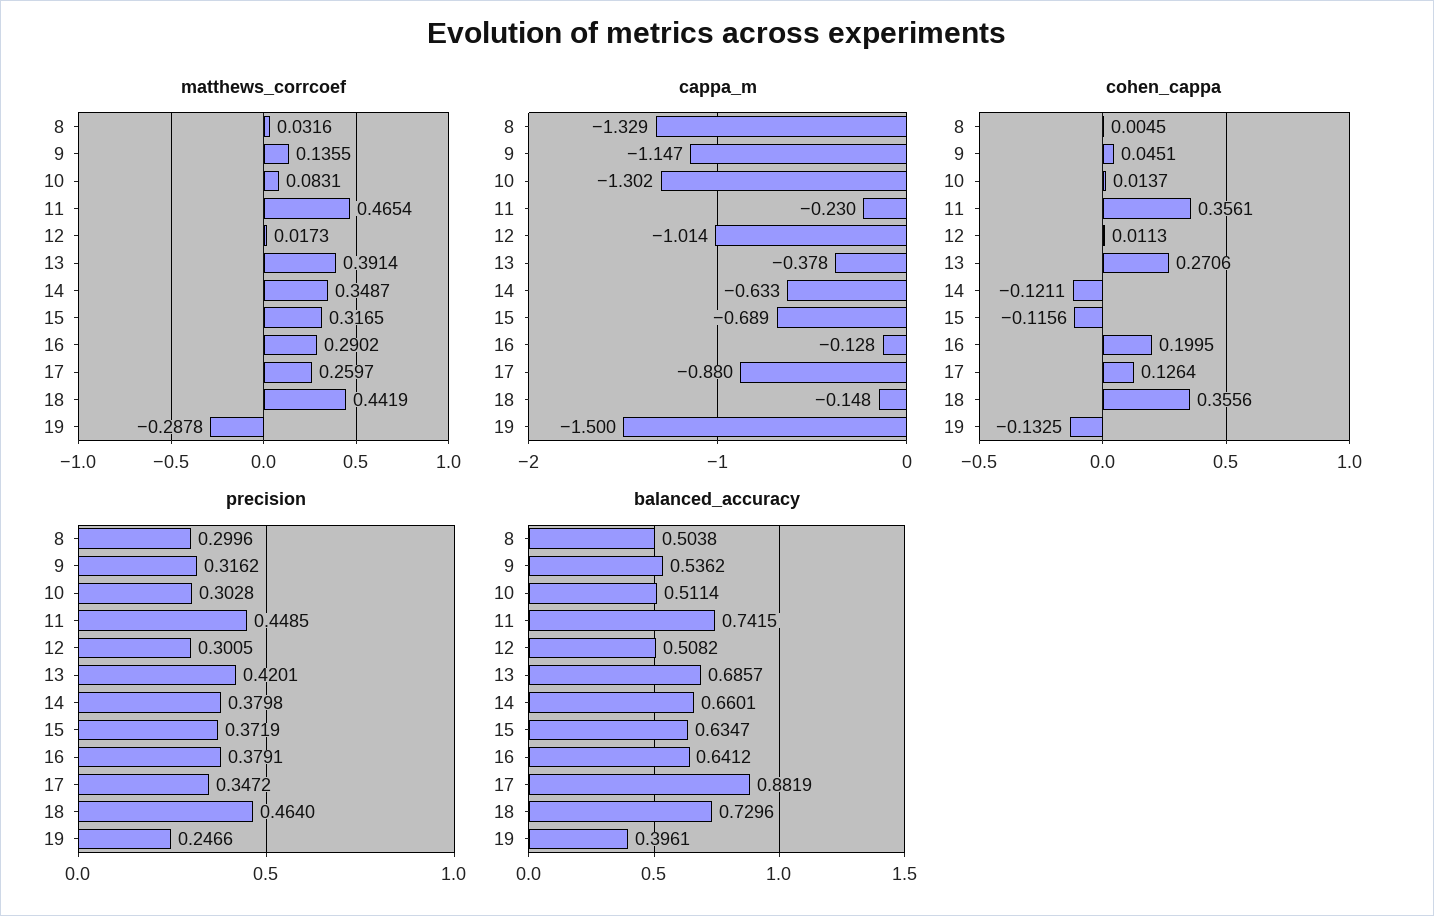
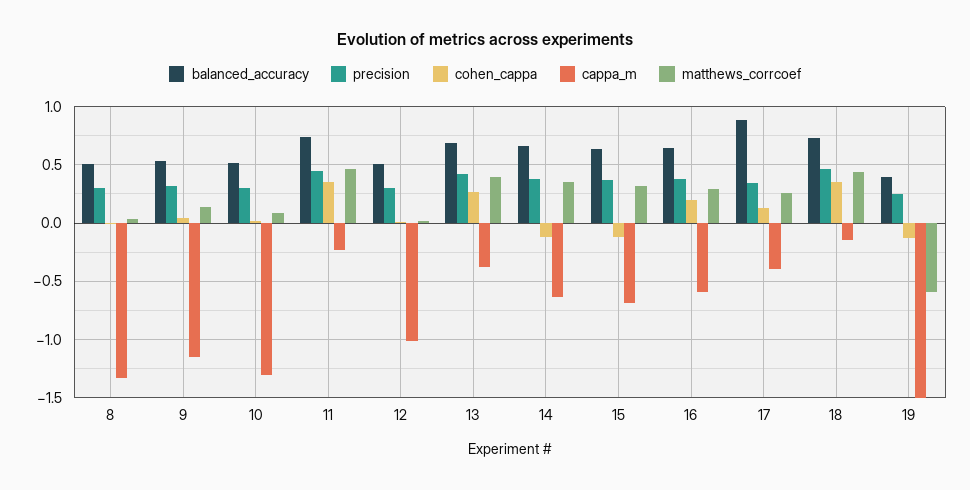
matthews_corrcoef, 19: -0.2878 -> -0.6
cappa_m, 16: -0.128 -> -0.6
cappa_m, 17: -0.88 -> -0.4

